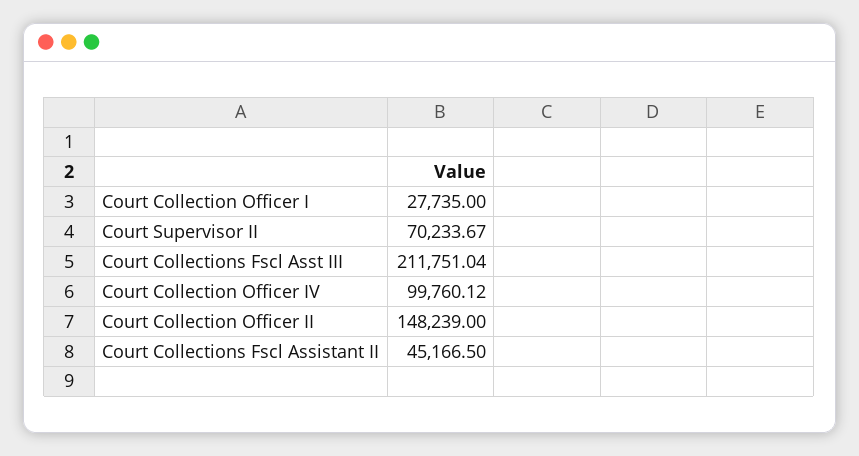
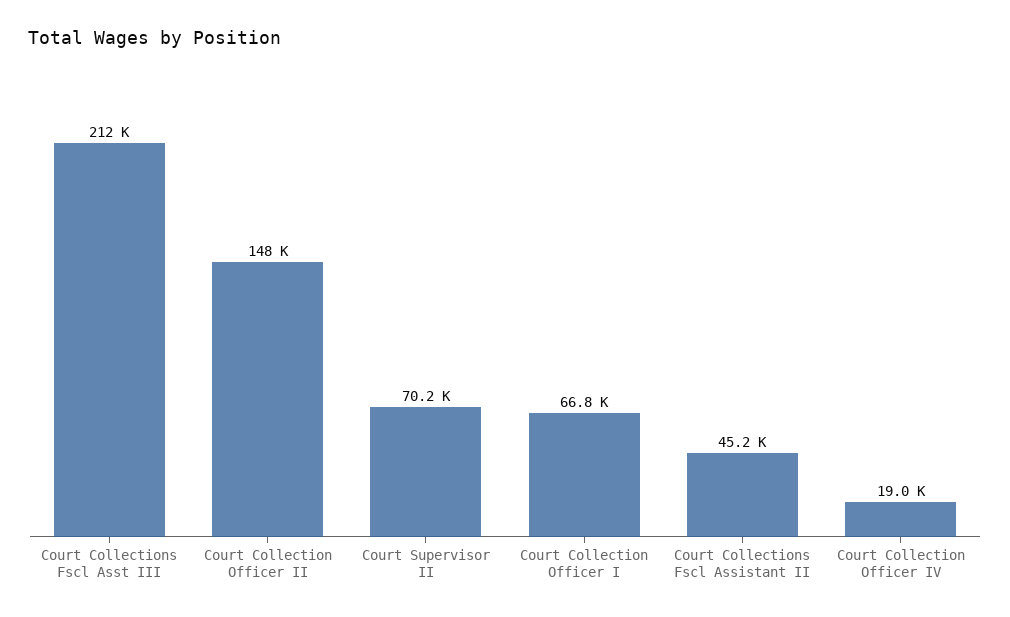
Court Collection Officer I: 27735 -> 66800
Court Collection Officer IV: 99760.12 -> 19000

